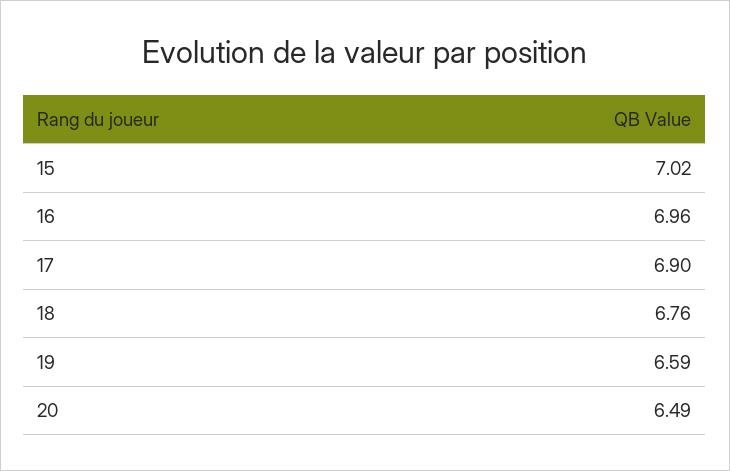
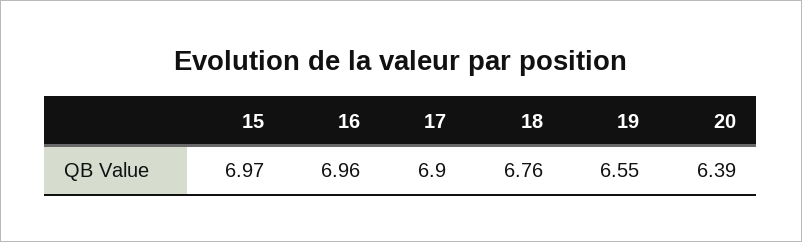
15: 7.02 -> 6.97
19: 6.59 -> 6.55
20: 6.49 -> 6.39

